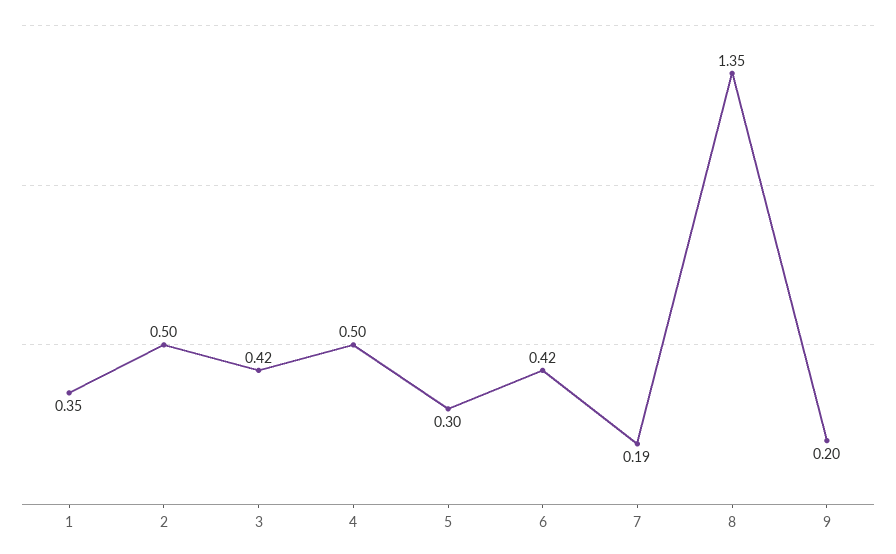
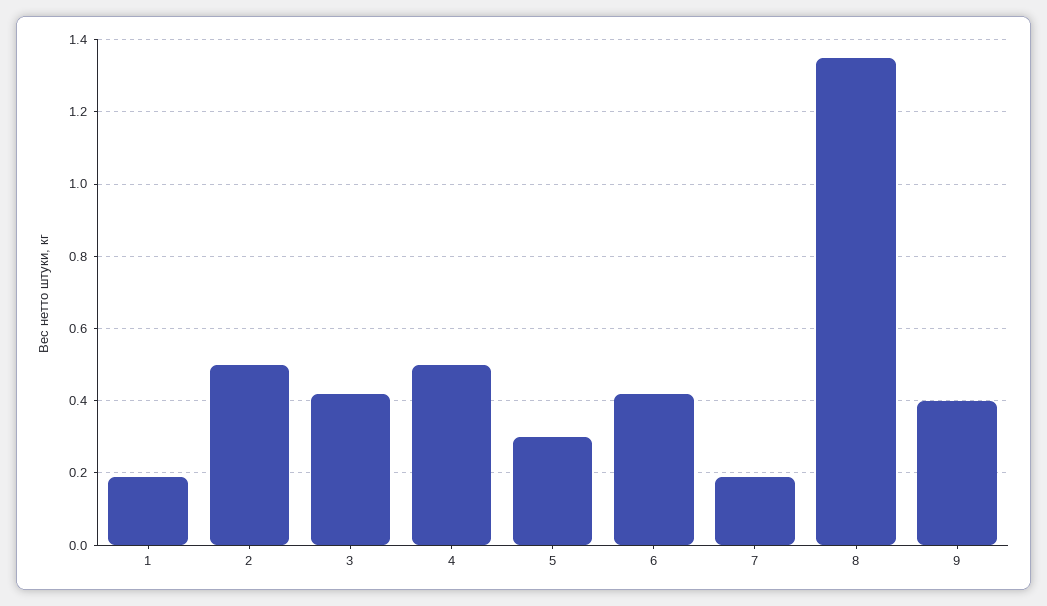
1: 0.35 -> 0.2
9: 0.2 -> 0.4

